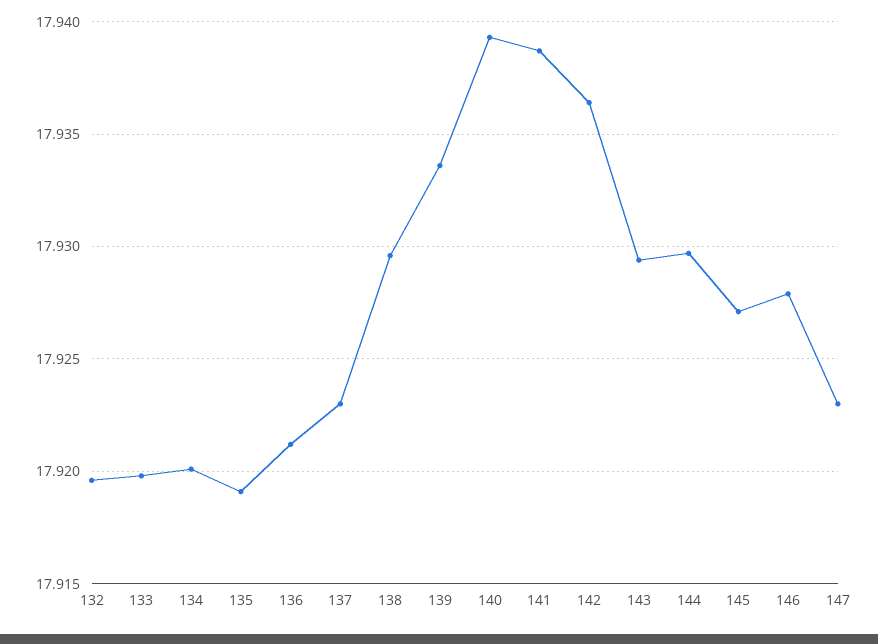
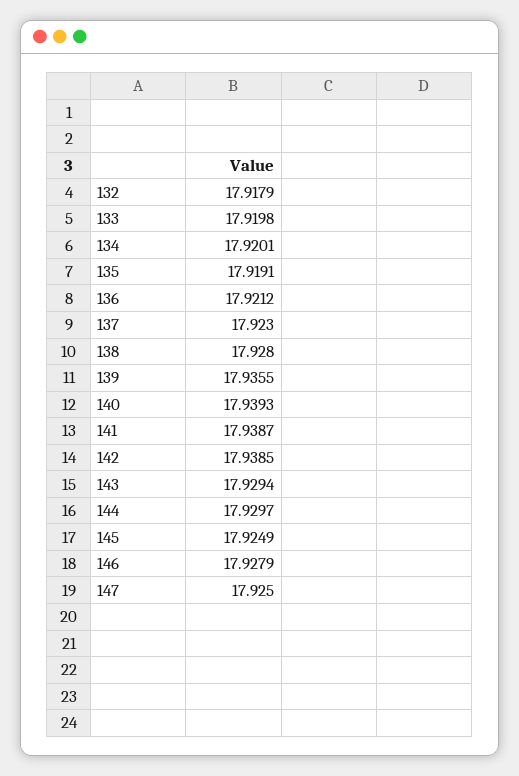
132: 17.9195 -> 17.9179
138: 17.9295 -> 17.928
139: 17.9335 -> 17.9355
142: 17.9365 -> 17.9385
145: 17.927 -> 17.9249
147: 17.923 -> 17.925

